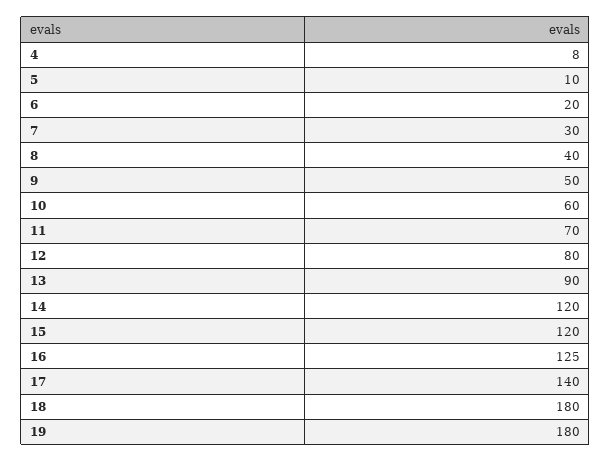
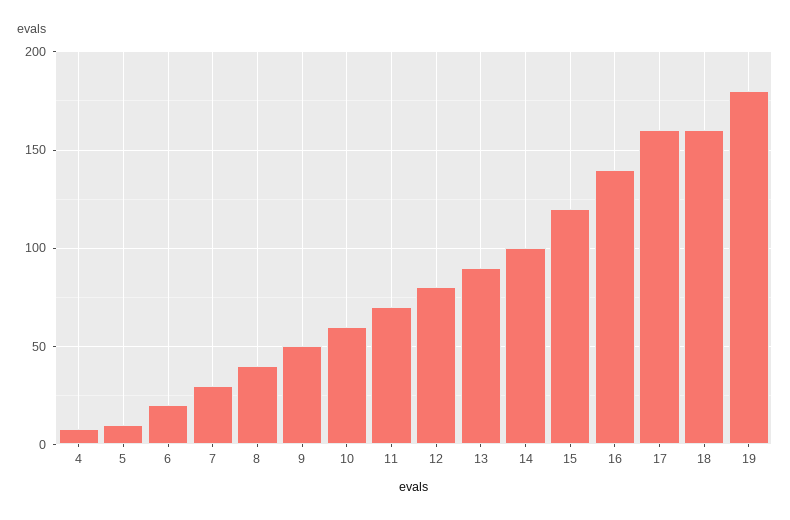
14: 120 -> 100
16: 125 -> 140
17: 140 -> 160
18: 180 -> 160

